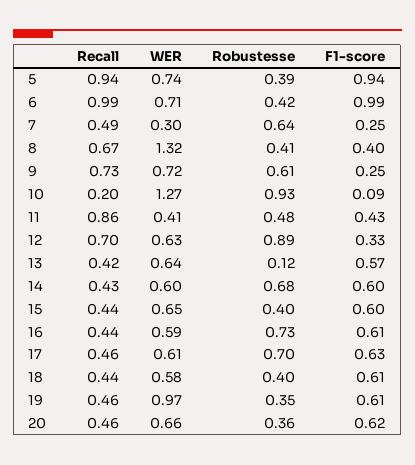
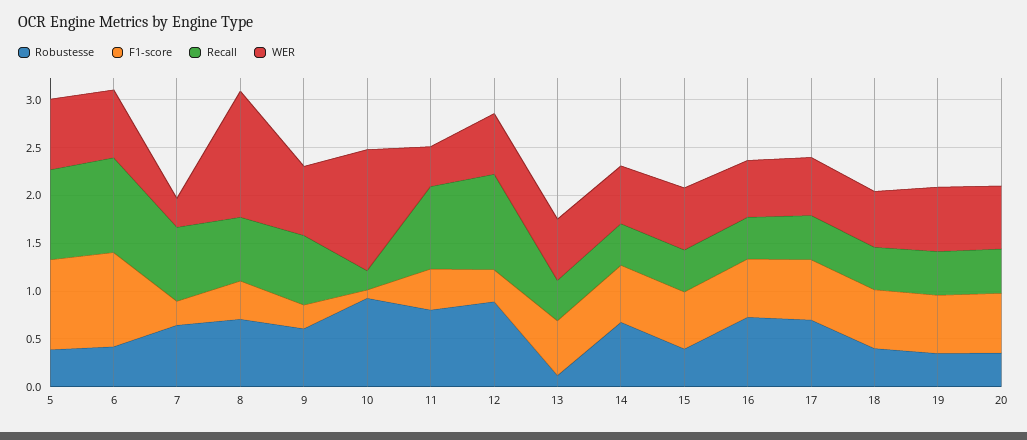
Recall, 7: 0.49 -> 0.8
Robustesse, 8: 0.41 -> 0.7
Robustesse, 11: 0.48 -> 0.8
Recall, 12: 0.7 -> 1
WER, 19: 0.97 -> 0.7

